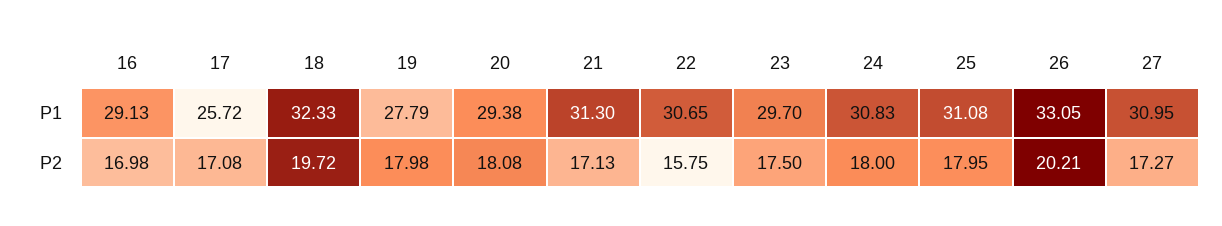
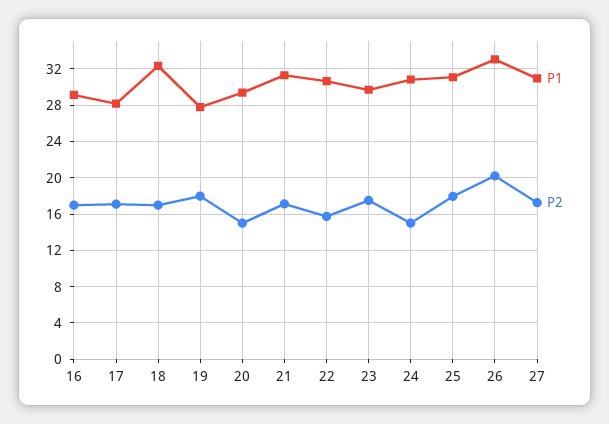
P1, 17: 25.72 -> 28
P2, 18: 19.72 -> 17
P2, 20: 18.08 -> 15
P2, 24: 18 -> 15

